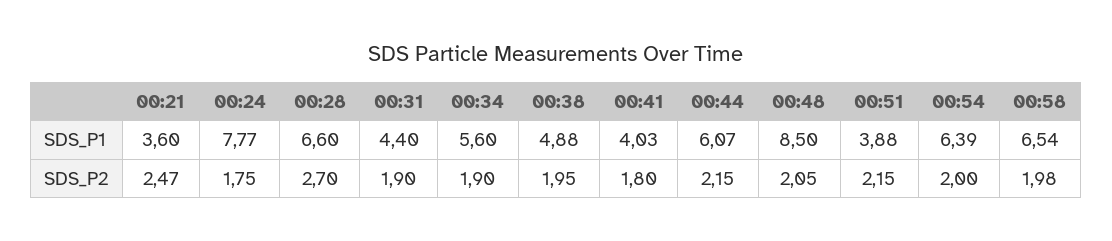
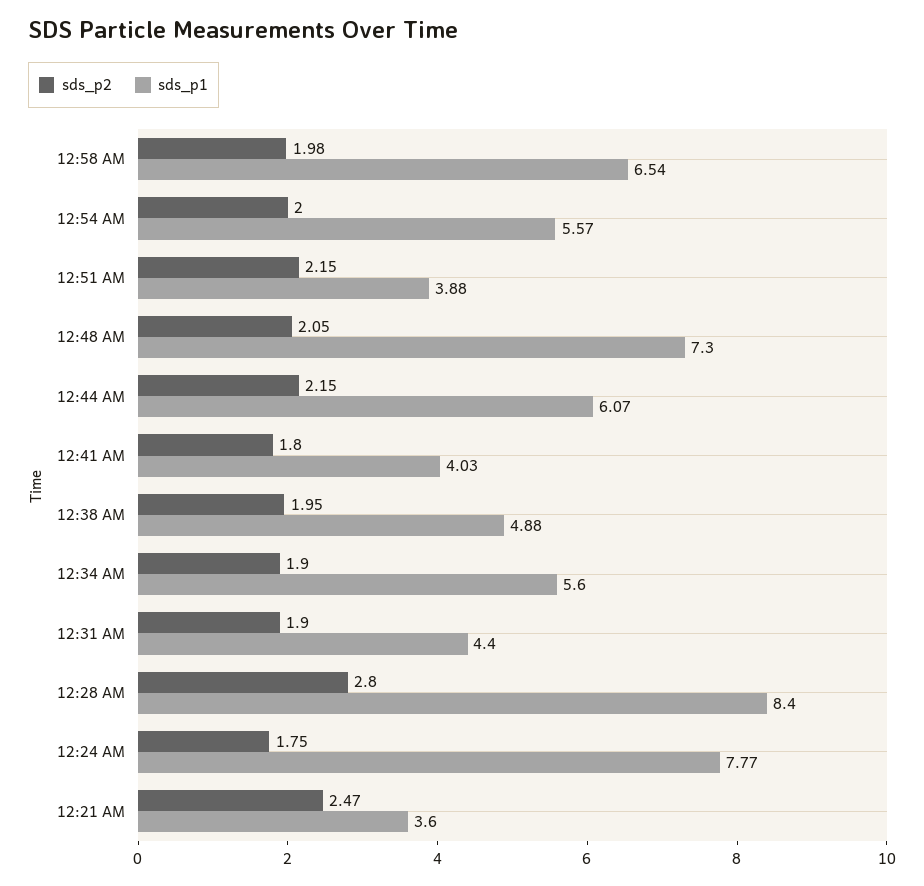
SDS_P1, 00:28: 6.6 -> 8.4
SDS_P1, 00:48: 8.5 -> 7.3
SDS_P1, 00:54: 6.39 -> 5.57
SDS_P2, 00:28: 2.7 -> 2.8

